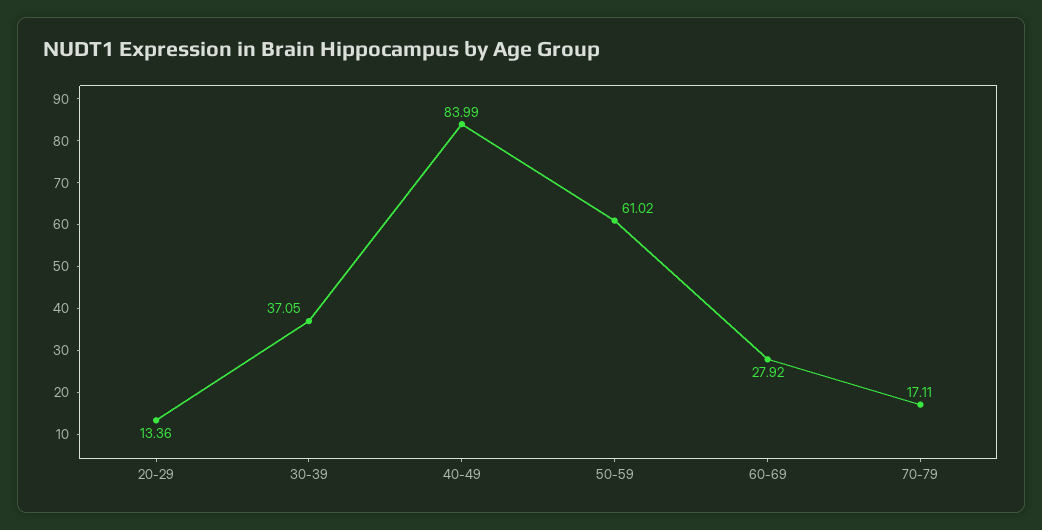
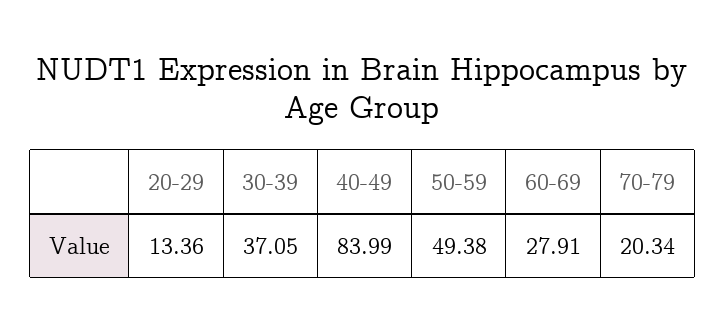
50-59: 61.02 -> 49.38
60-69: 27.92 -> 27.91
70-79: 17.11 -> 20.34

